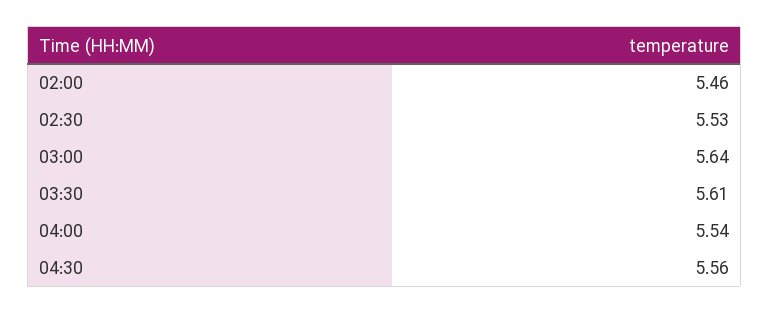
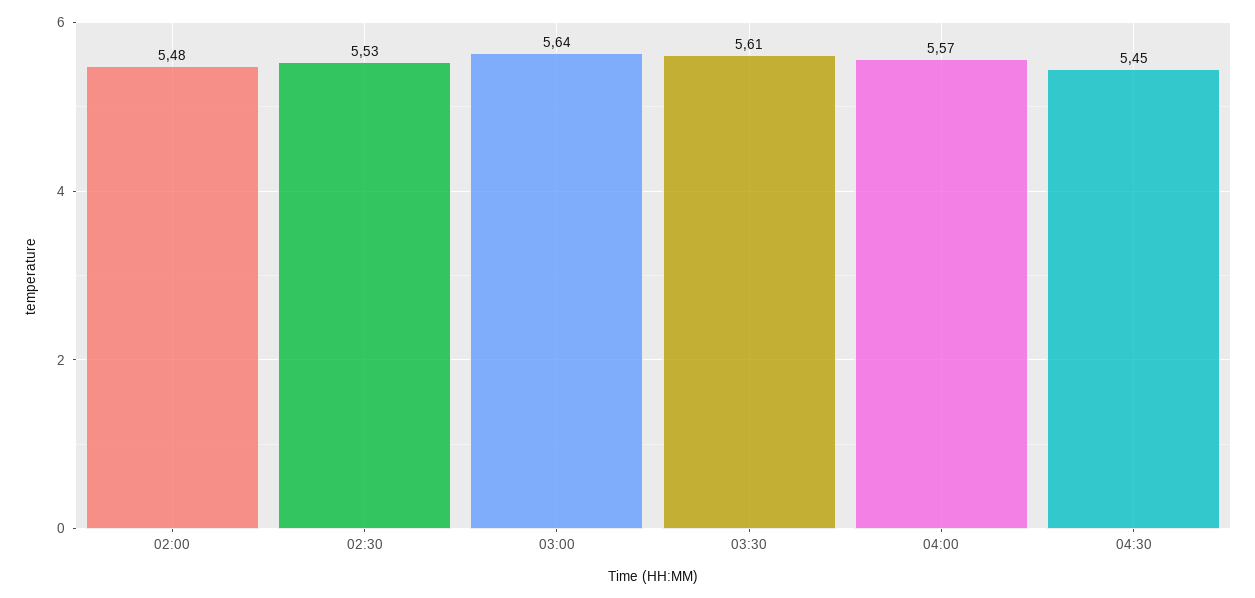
02:00: 5.46 -> 5.48
04:00: 5.54 -> 5.57
04:30: 5.56 -> 5.45

